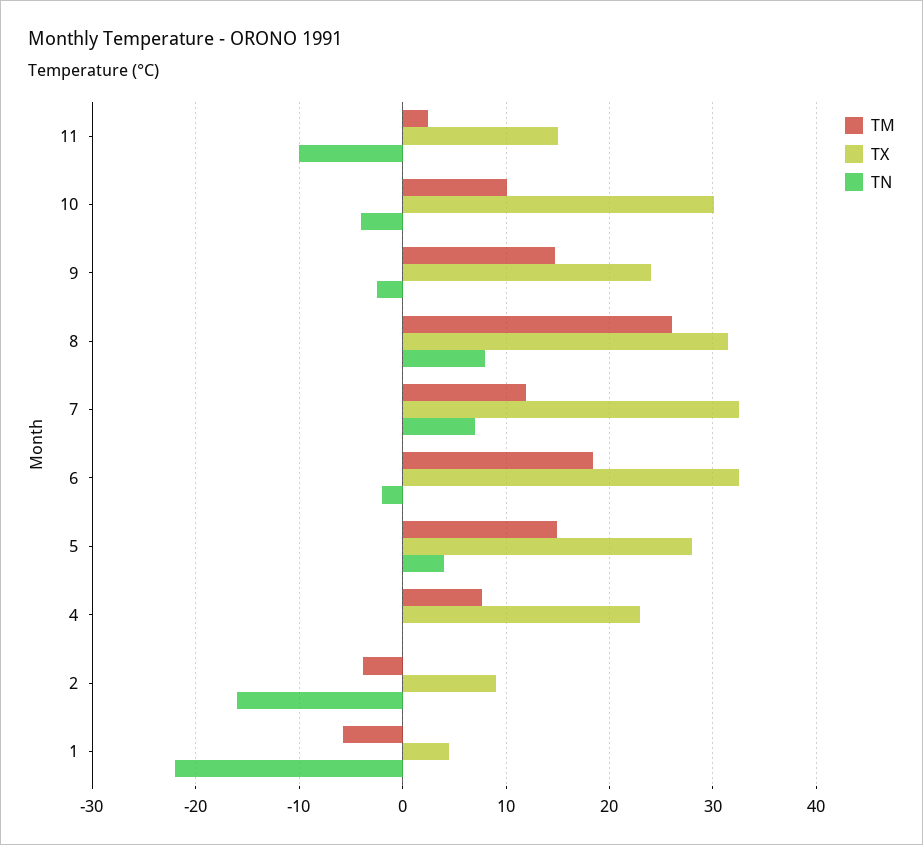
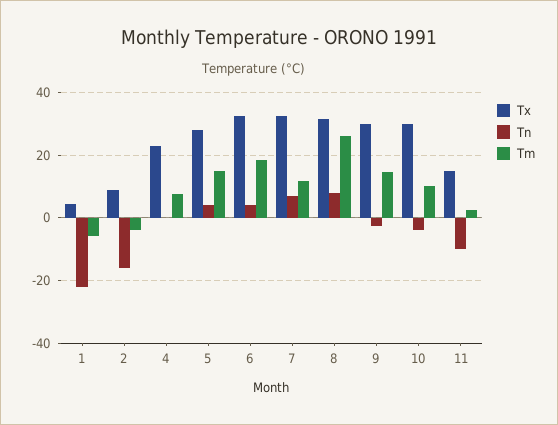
TX, 9: 24 -> 30
TN, 6: -2 -> 4

